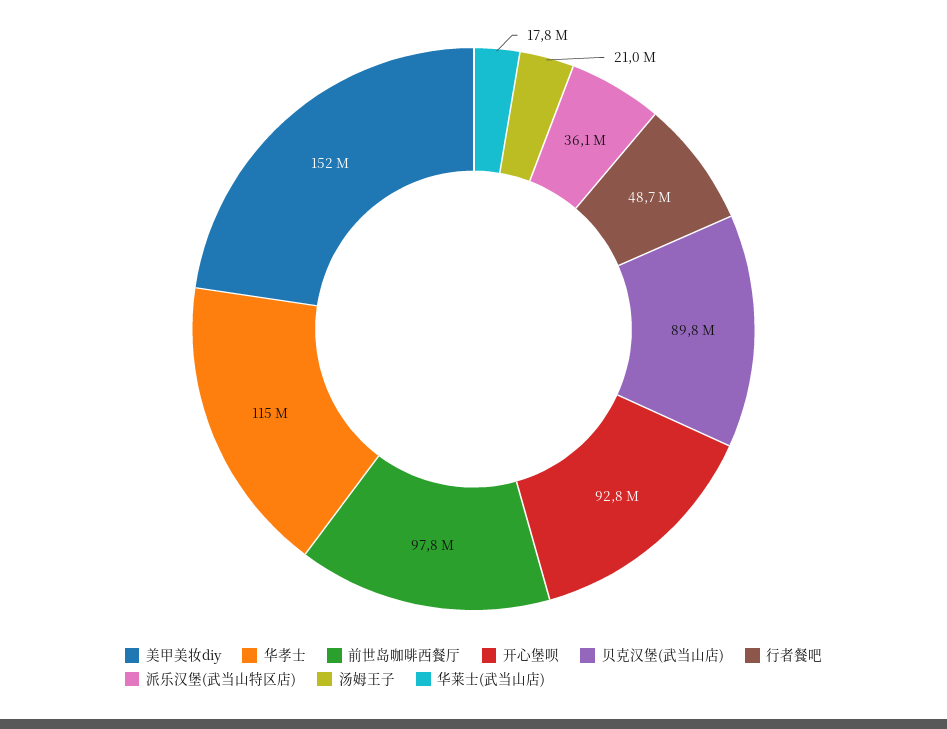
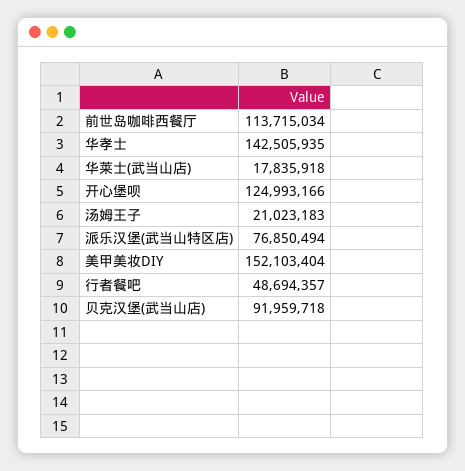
华孝士: 115000000 -> 142505935
前世岛咖啡西餐厅: 97800000 -> 113715034
开心堡呗: 92800000 -> 124993166
贝克汉堡(武当山店): 89800000 -> 91959718
派乐汉堡(武当山特区店): 36100000 -> 76850494

